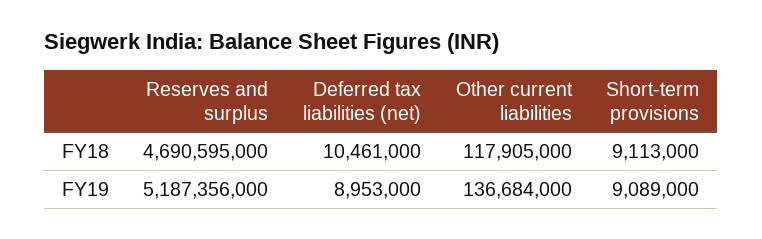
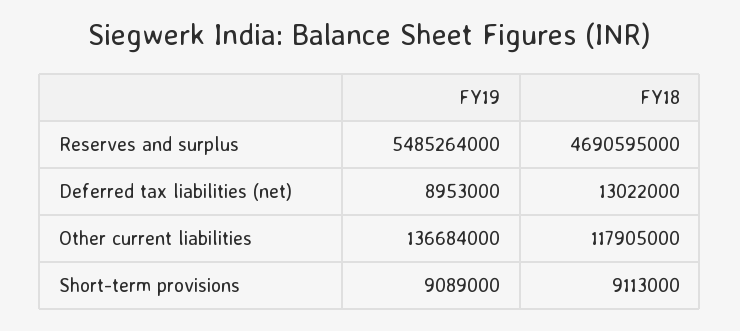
Deferred tax liabilities (net), FY18: 10461000 -> 13022000
Reserves and surplus, FY19: 5187356000 -> 5485264000

